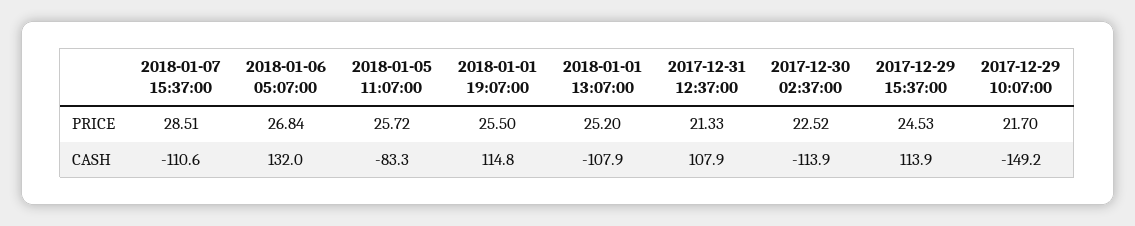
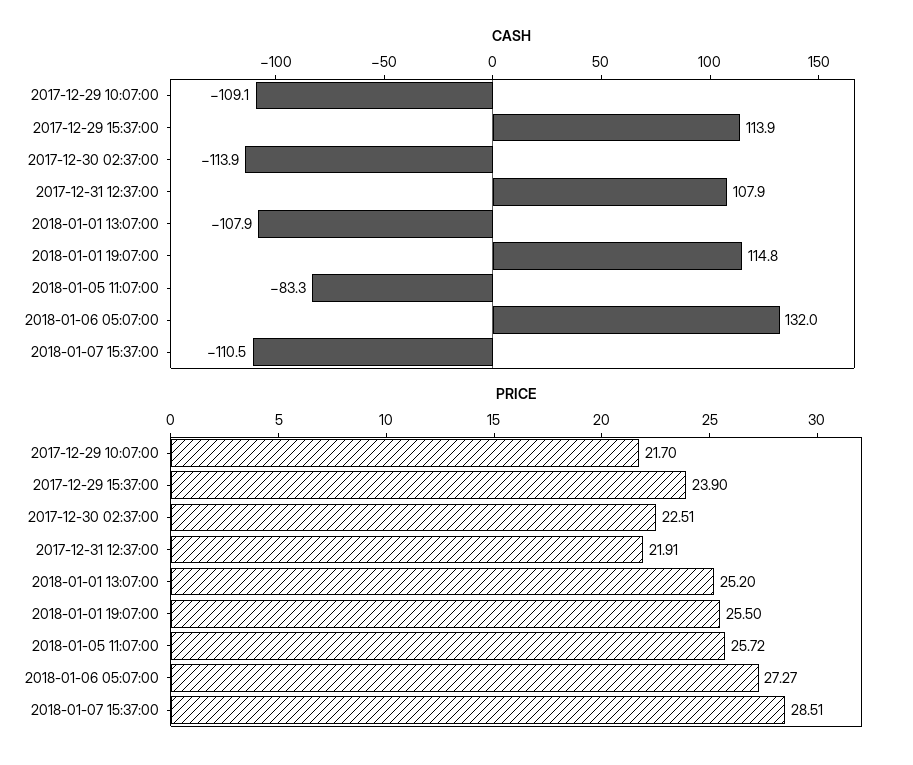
PRICE, 2018-01-06 05:07:00: 26.84 -> 27.27
PRICE, 2017-12-31 12:37:00: 21.33 -> 21.91
PRICE, 2017-12-30 02:37:00: 22.52 -> 22.51
PRICE, 2017-12-29 15:37:00: 24.53 -> 23.9
CASH, 2018-01-07 15:37:00: -110.6 -> -110.5
CASH, 2017-12-29 10:07:00: -149.2 -> -109.1

